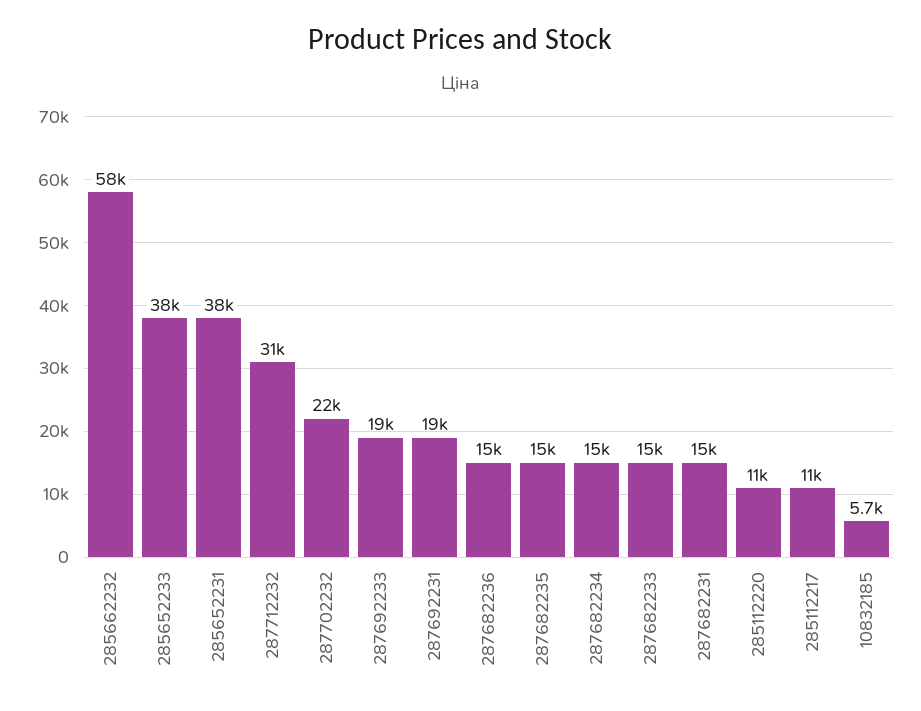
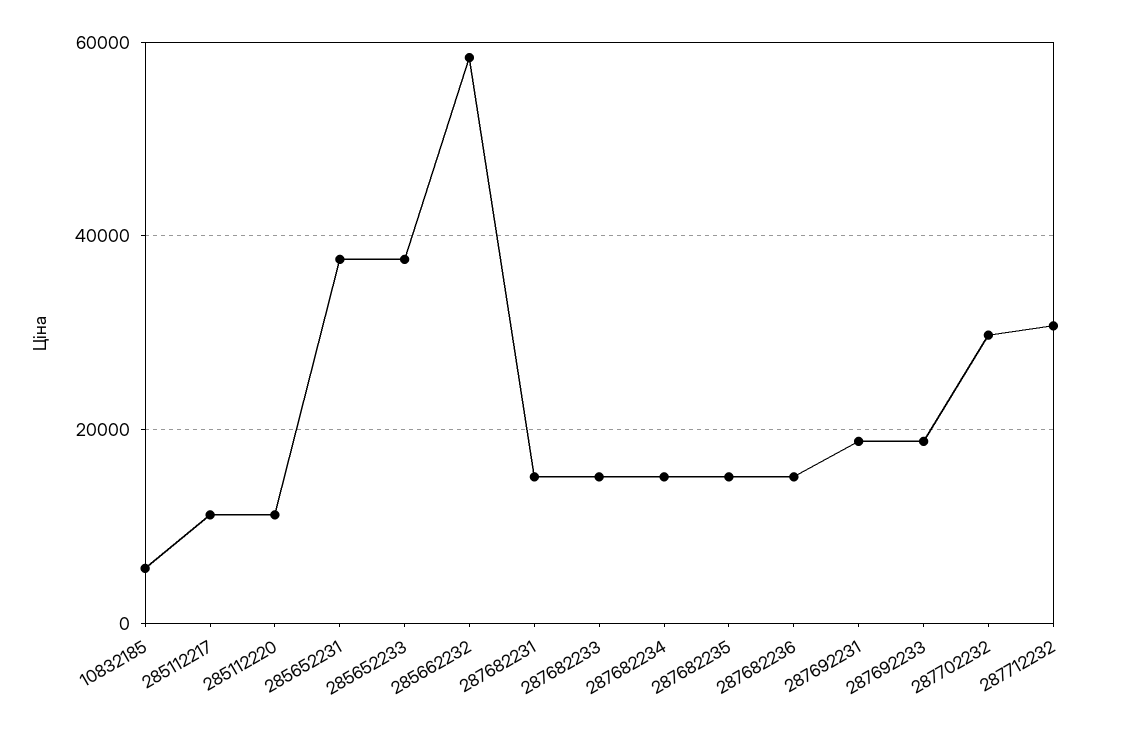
287702232: 22000 -> 30000

